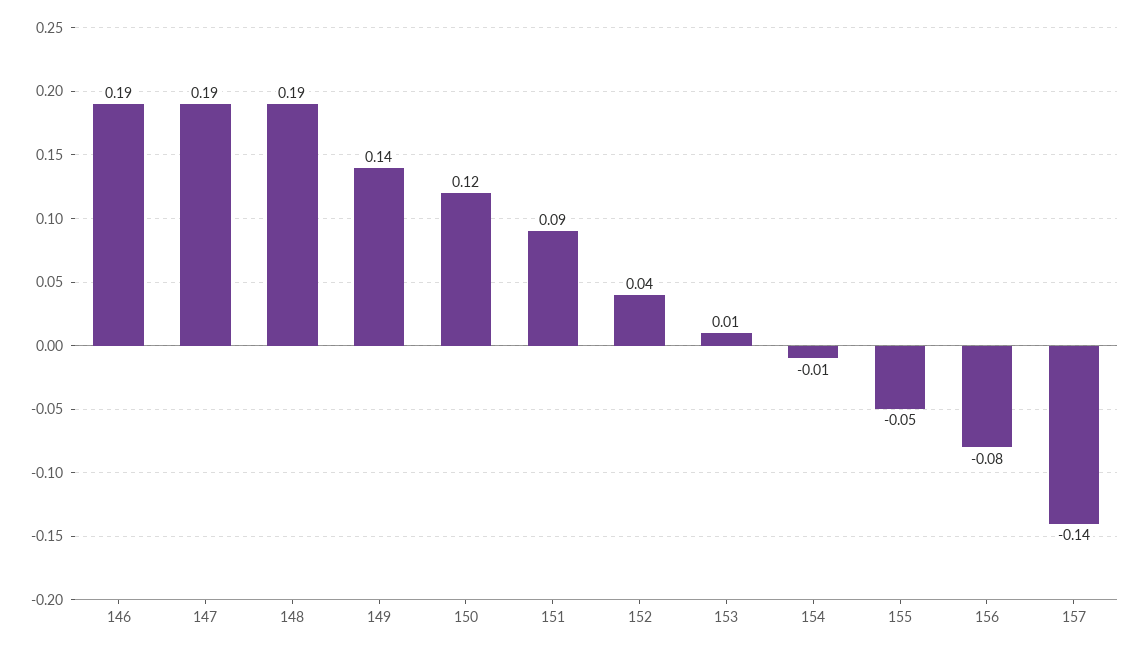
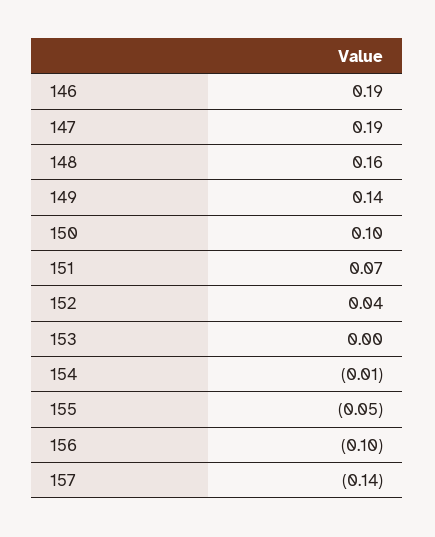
148: 0.19 -> 0.16
150: 0.12 -> 0.1
151: 0.09 -> 0.07
153: 0.01 -> 0
156: -0.08 -> -0.1

